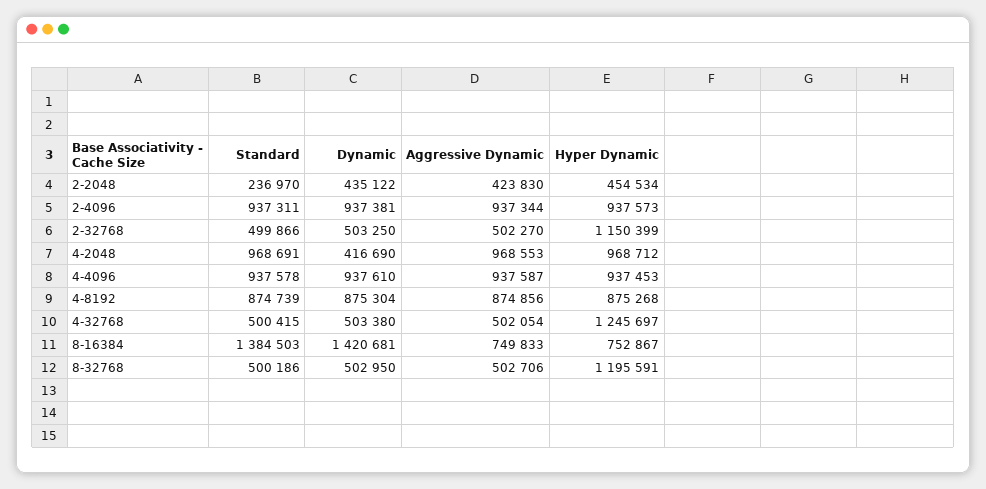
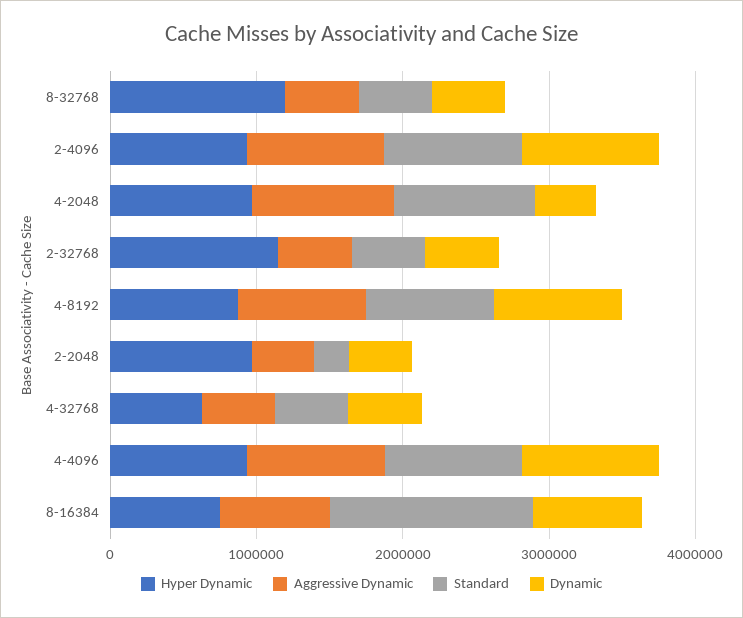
Hyper Dynamic, 2-2048: 454534 -> 1000000
Hyper Dynamic, 4-32768: 1245697 -> 600000
Dynamic, 8-16384: 1420681 -> 800000

